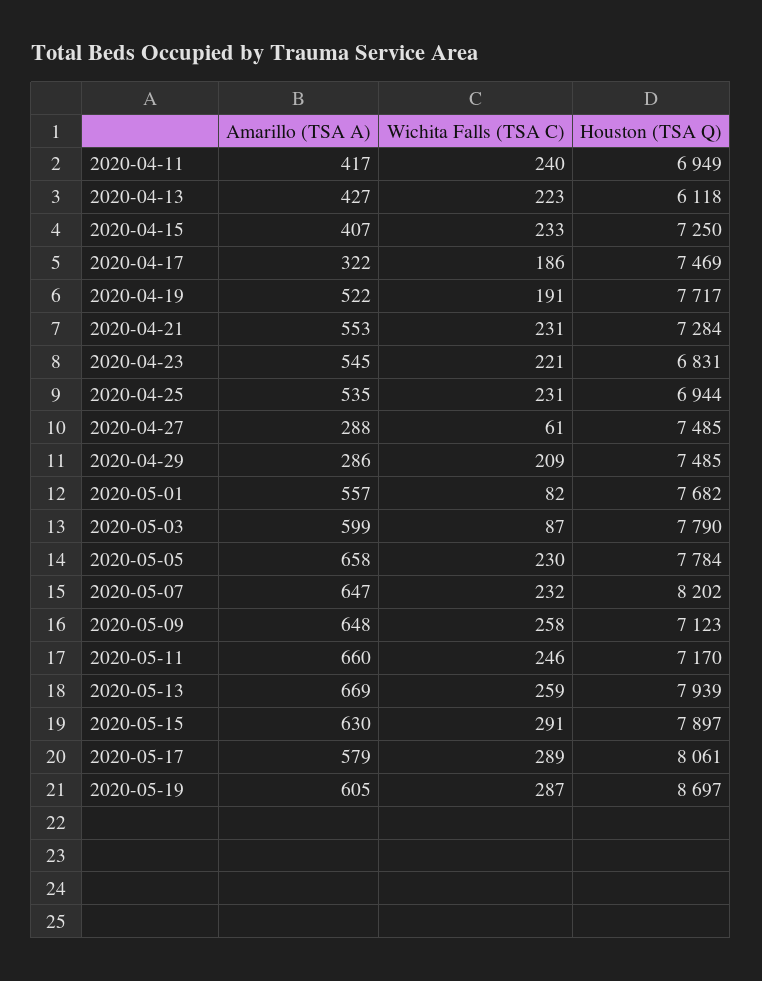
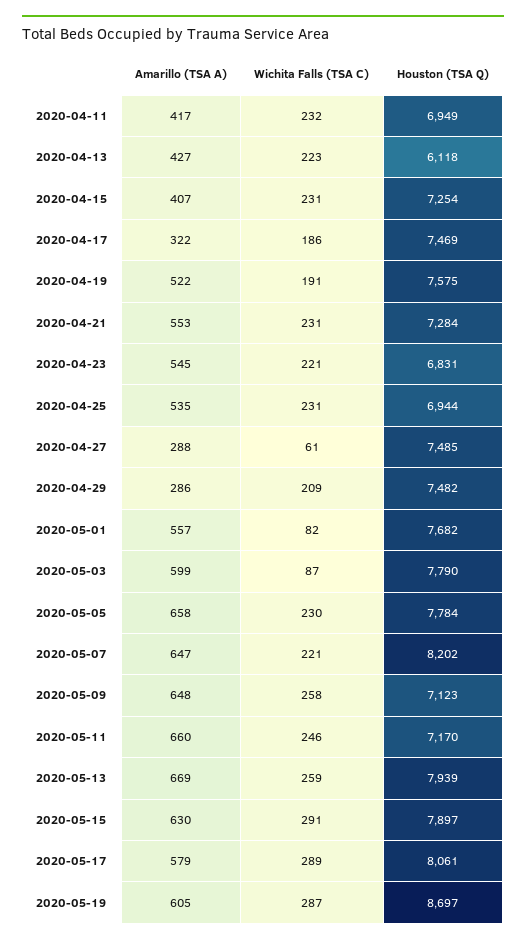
Wichita Falls (TSA C), 2020-04-11: 240 -> 232
Wichita Falls (TSA C), 2020-04-15: 233 -> 231
Houston (TSA Q), 2020-04-15: 7250 -> 7254
Houston (TSA Q), 2020-04-19: 7717 -> 7575
Houston (TSA Q), 2020-04-29: 7485 -> 7482
Wichita Falls (TSA C), 2020-05-07: 232 -> 221

